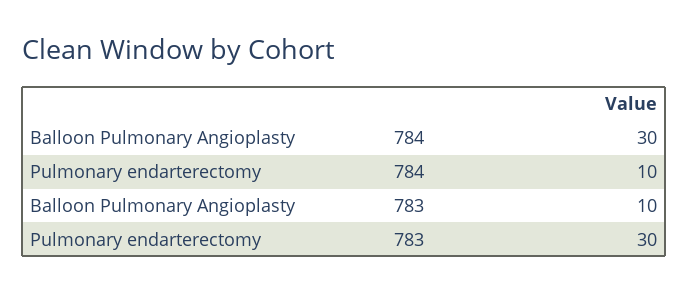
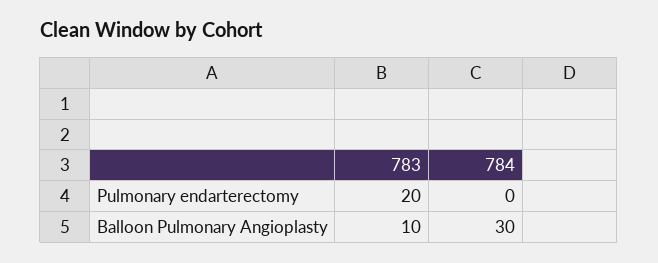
Pulmonary endarterectomy, 784: 10 -> 0
Pulmonary endarterectomy, 783: 30 -> 20

